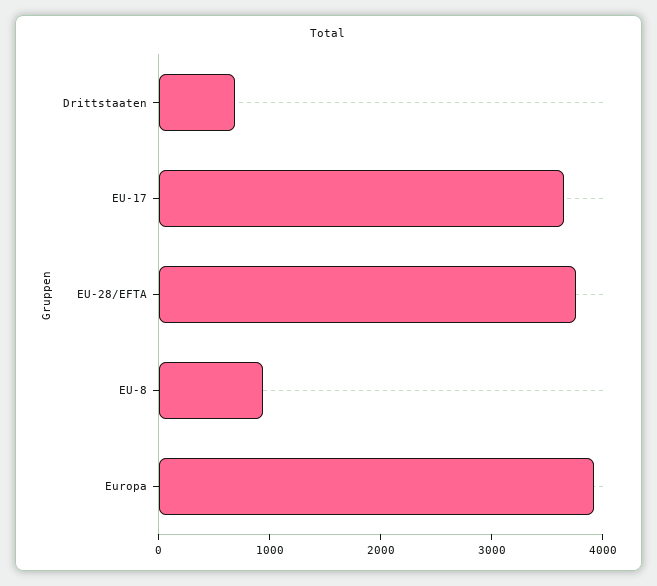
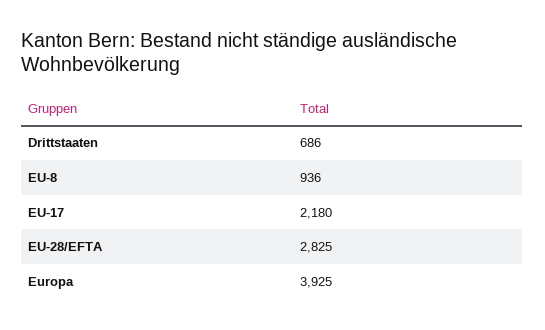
EU-17: 3600 -> 2180
EU-28/EFTA: 3800 -> 2825

